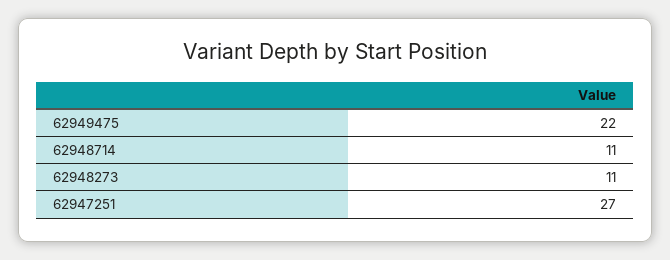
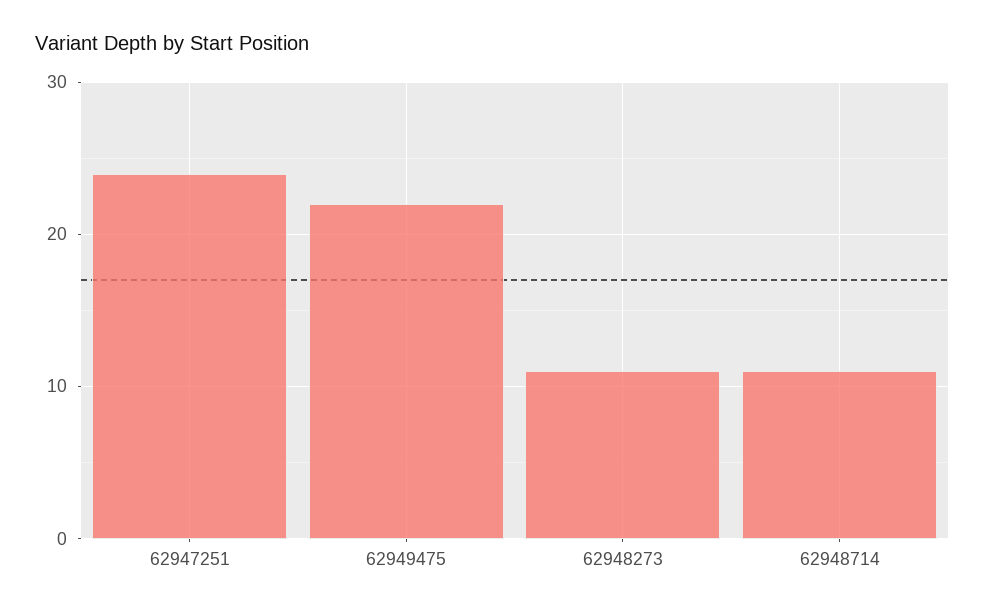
62947251: 27 -> 24

